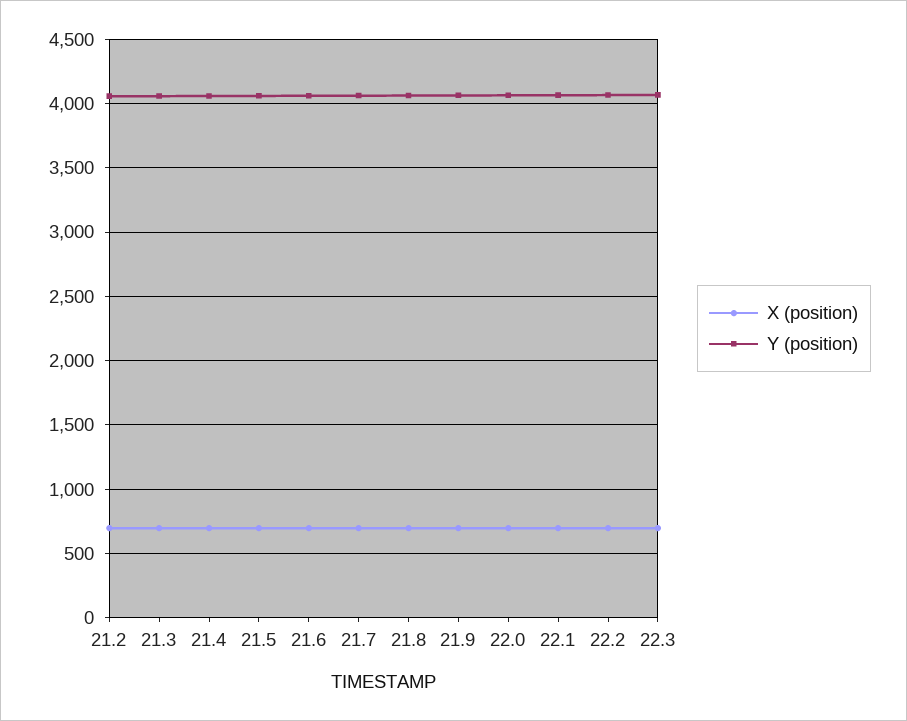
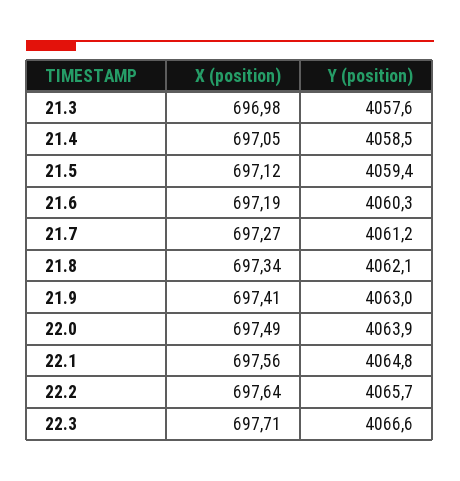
X (position), 21.2: 700 -> none
Y (position), 21.2: 4050 -> none

